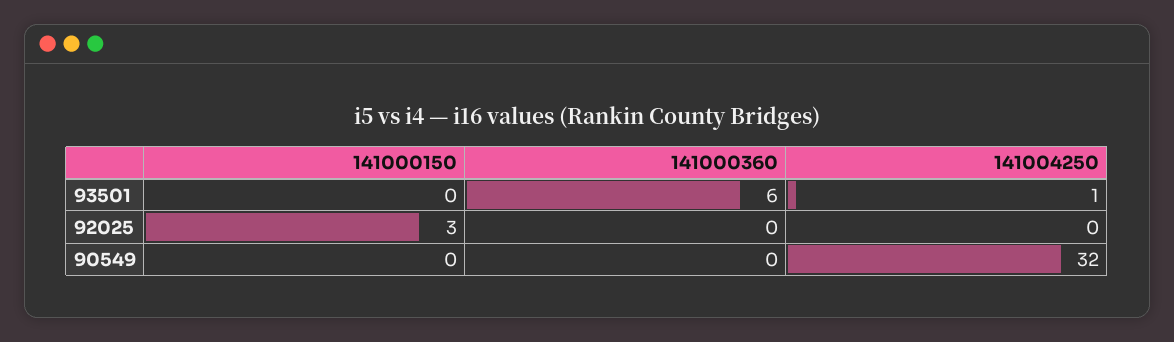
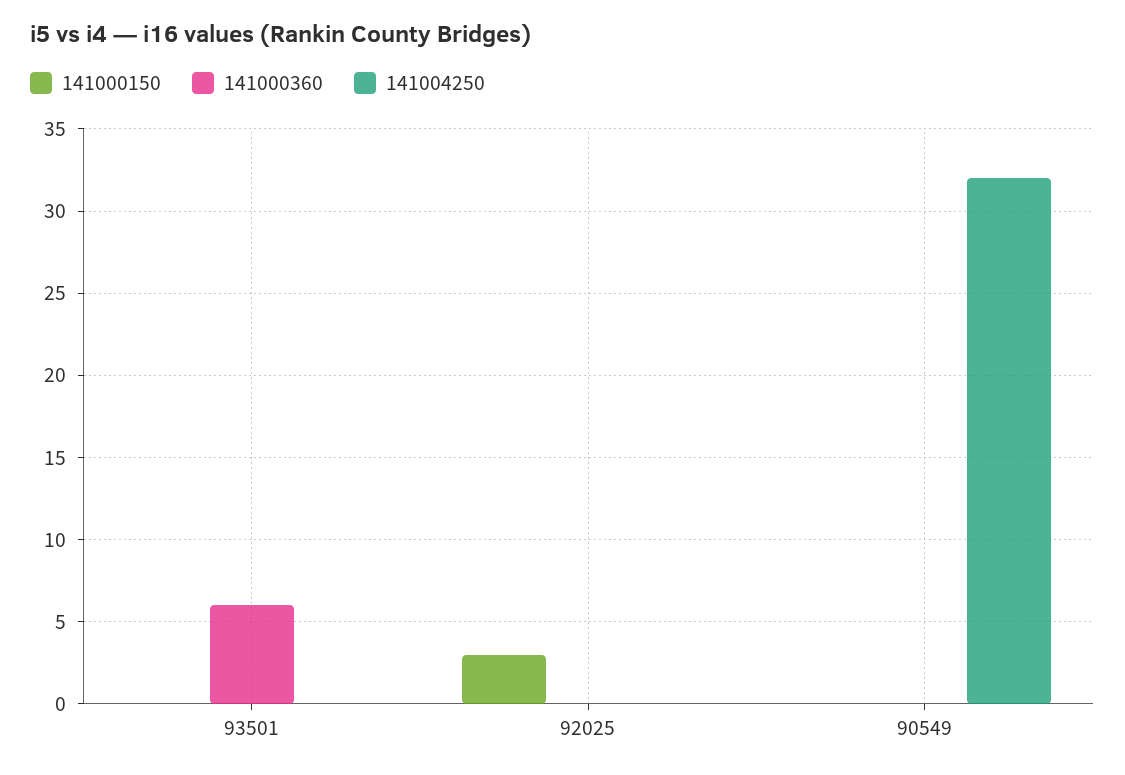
141004250, 93501: 1 -> 0

